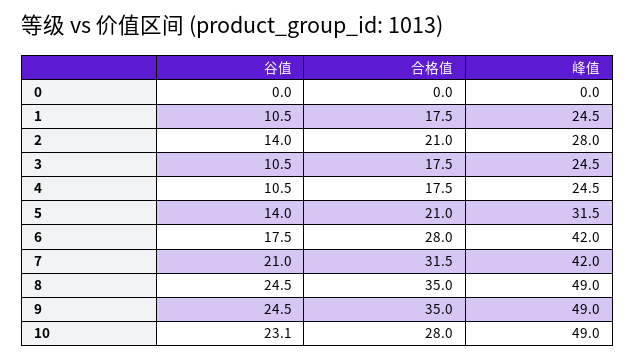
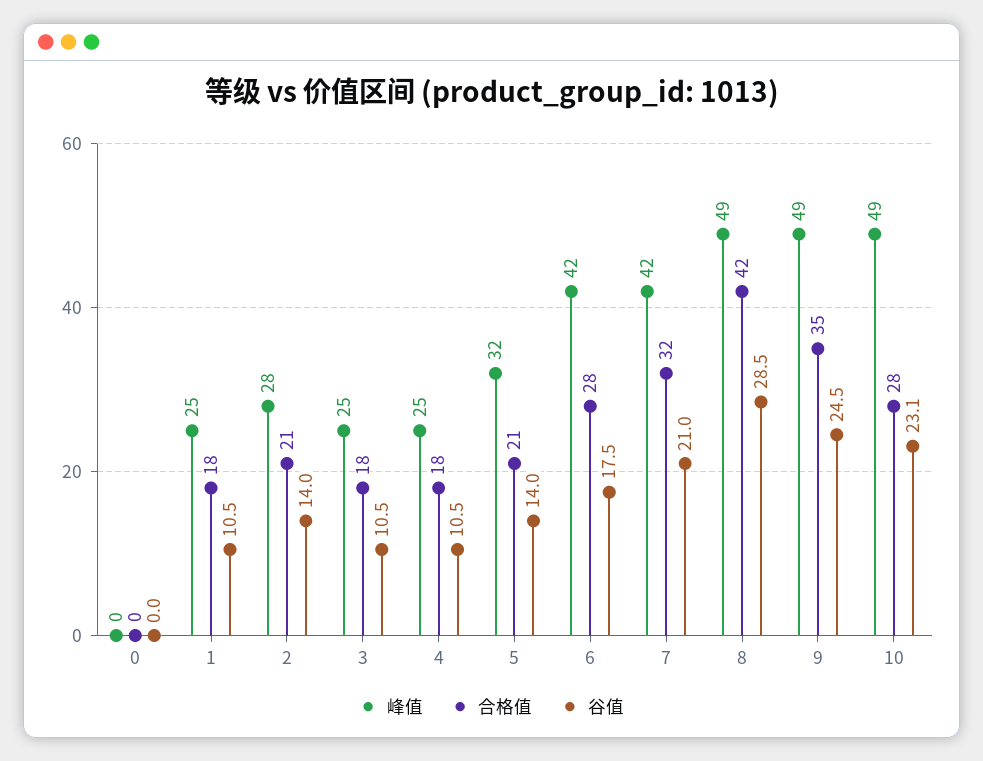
谷值, 8: 24.5 -> 28.5
合格值, 8: 35 -> 42

